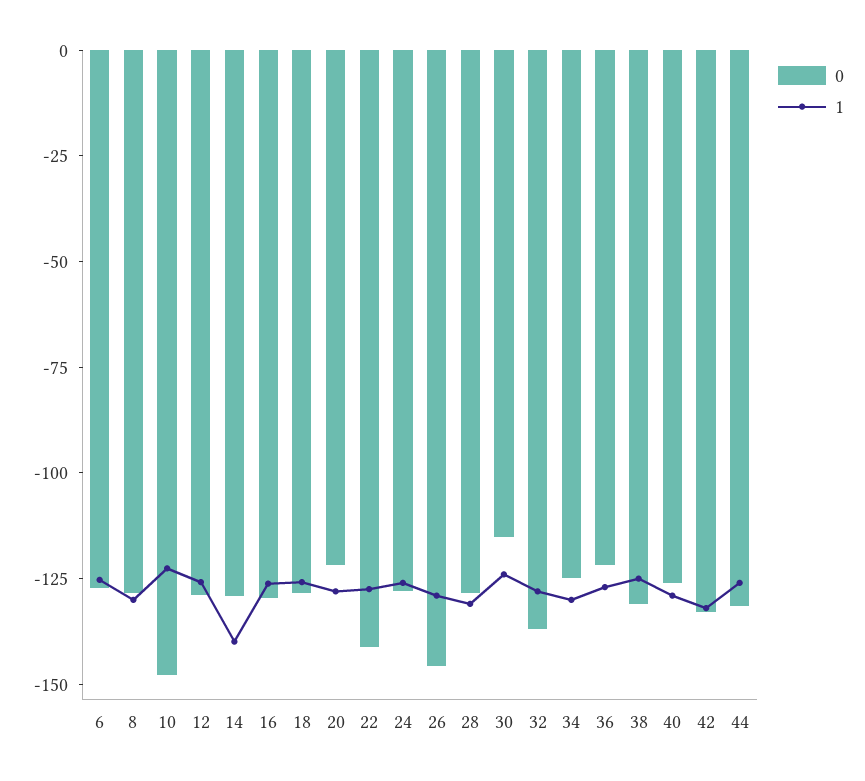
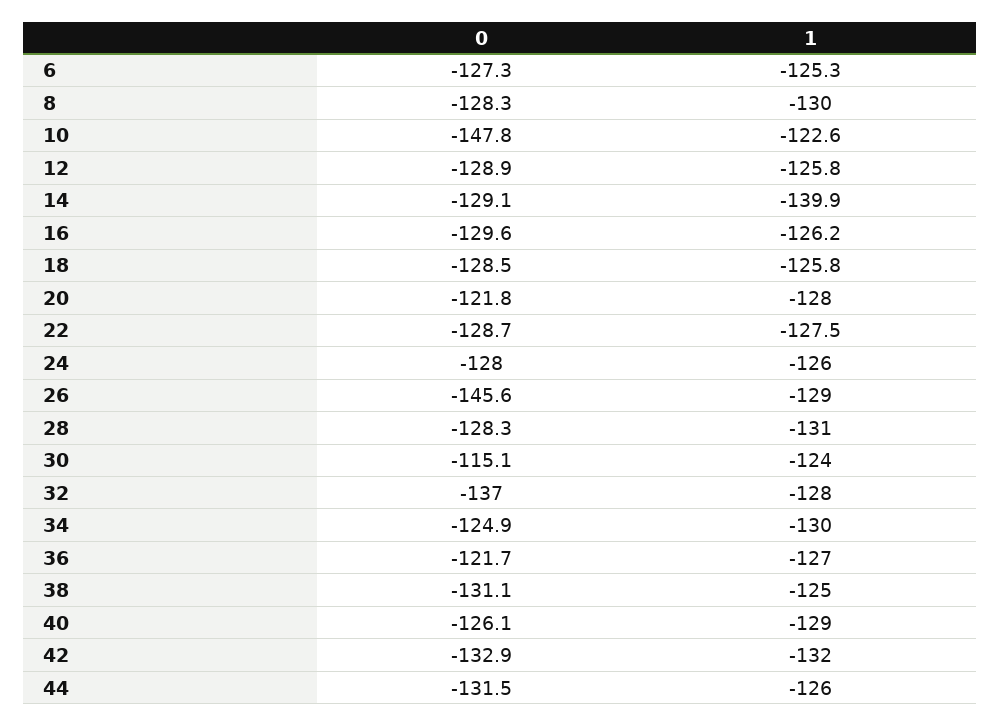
0, 22: -140 -> -128.7

